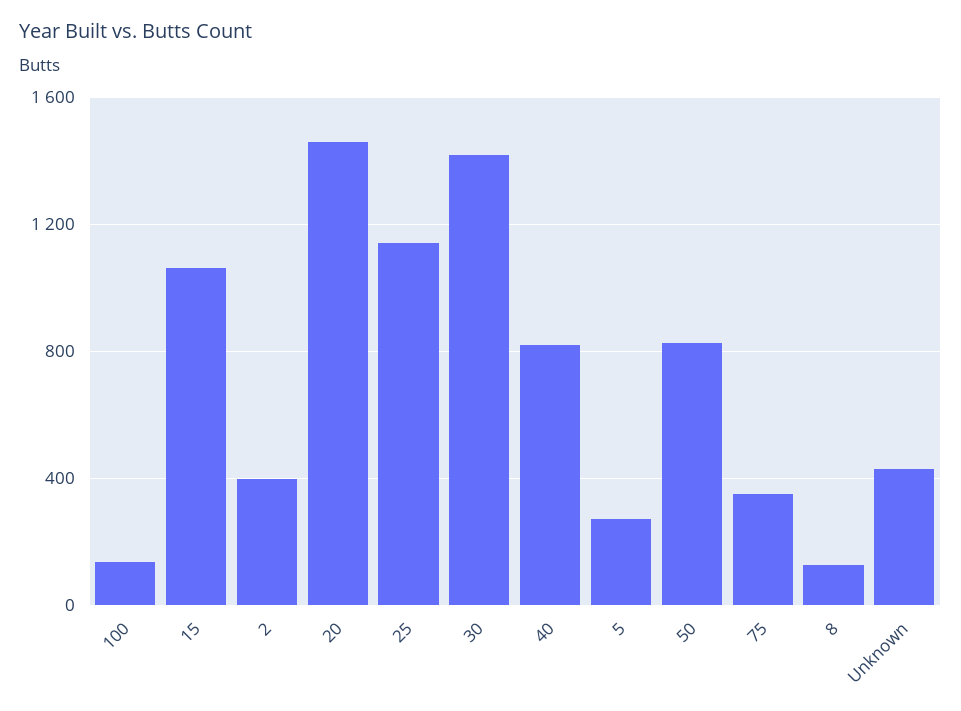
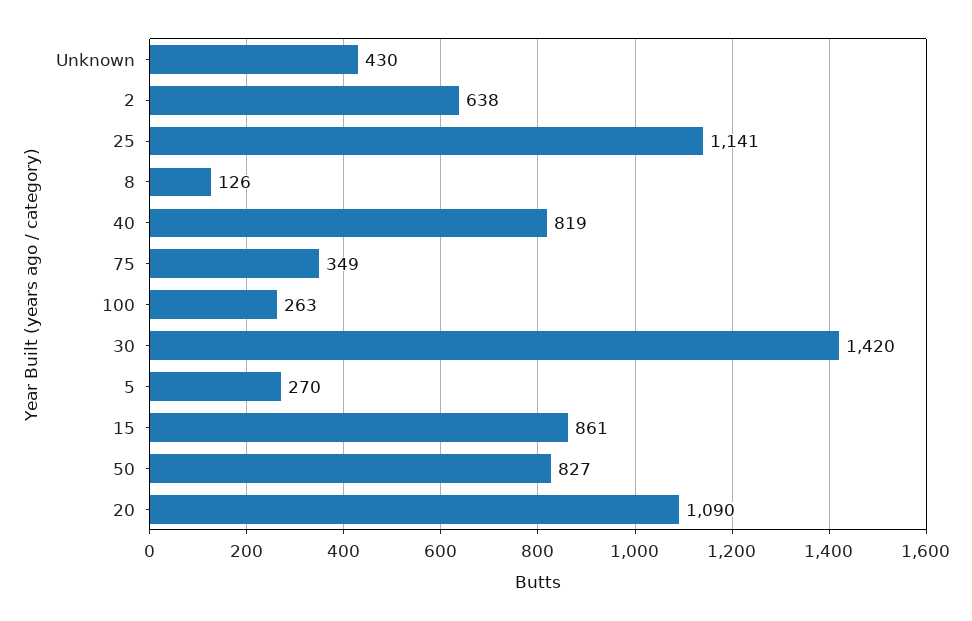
100: 150 -> 263
15: 1050 -> 861
2: 400 -> 638
20: 1450 -> 1090

